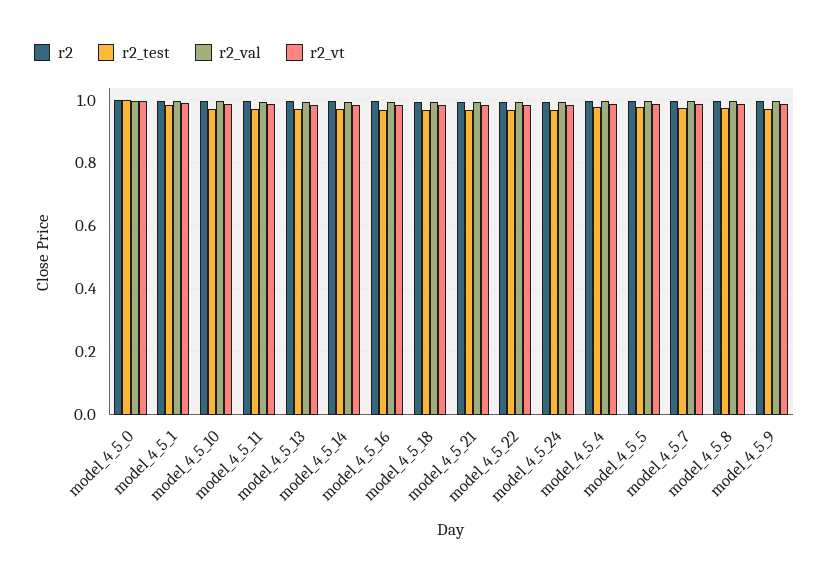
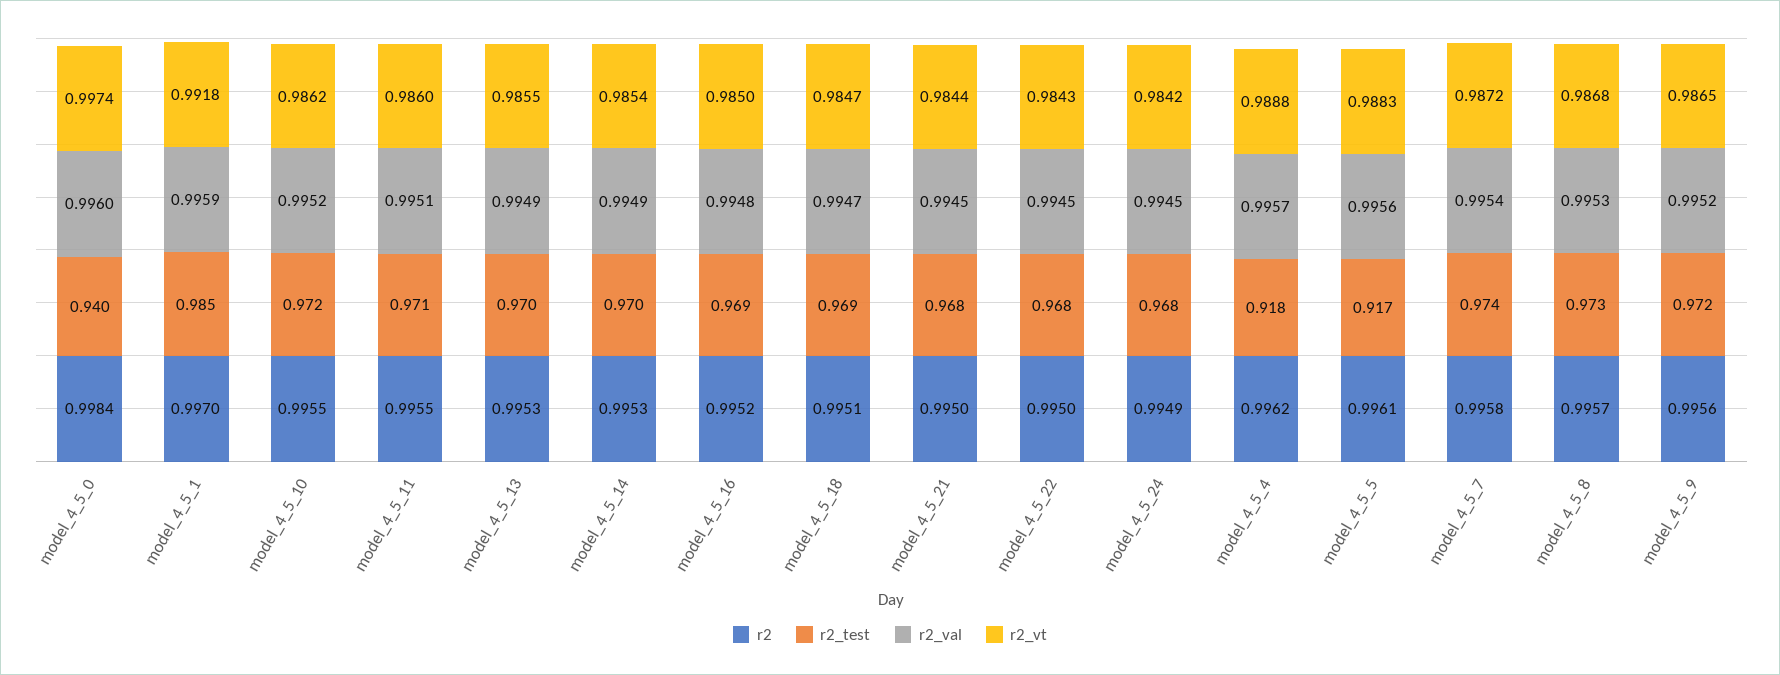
r2_test, model_4_5_0: 1 -> 0.94
r2_test, model_4_5_4: 0.98 -> 0.918
r2_test, model_4_5_5: 0.98 -> 0.917

